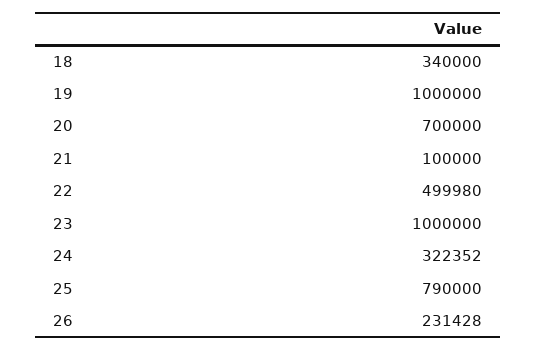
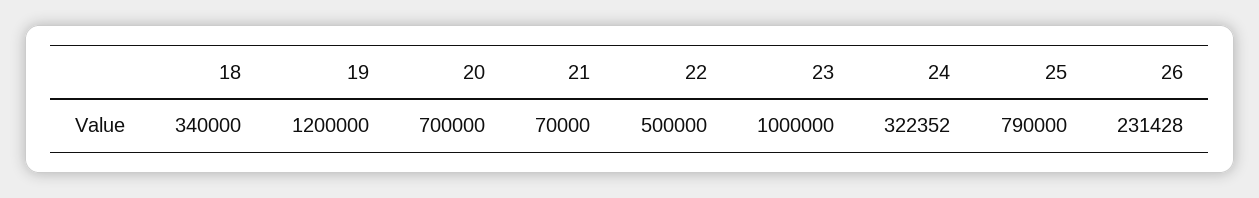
19: 1000000 -> 1200000
21: 100000 -> 70000
22: 499980 -> 500000

